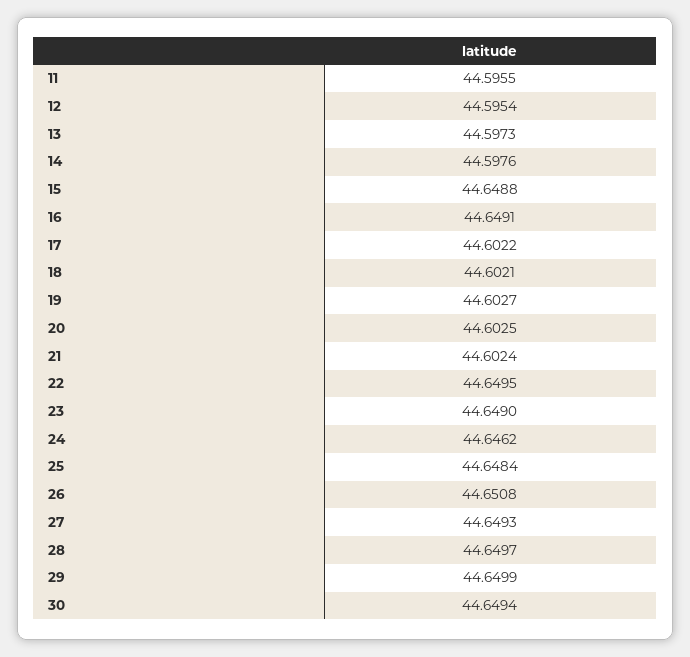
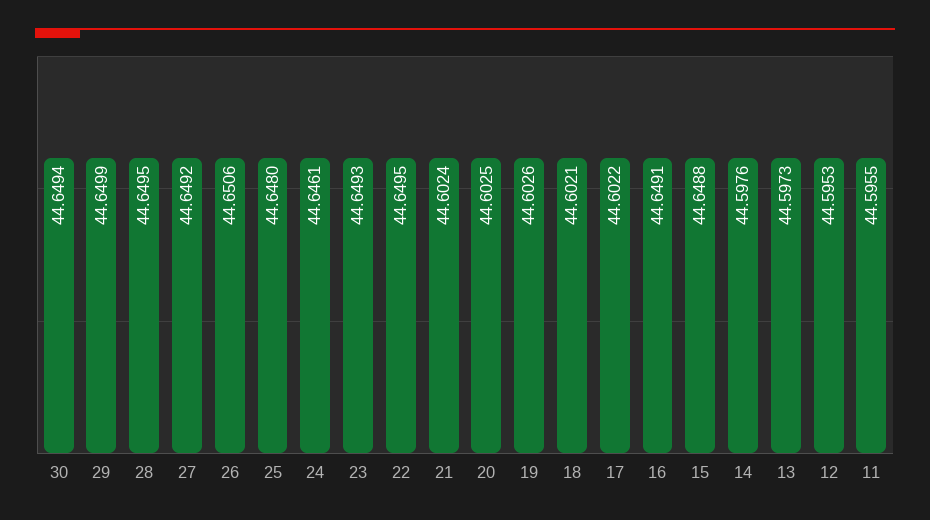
12: 44.5954 -> 44.5953
19: 44.6027 -> 44.6026
23: 44.649 -> 44.6493
24: 44.6462 -> 44.6461
25: 44.6484 -> 44.648
26: 44.6508 -> 44.6506
27: 44.6493 -> 44.6492
28: 44.6497 -> 44.6495

